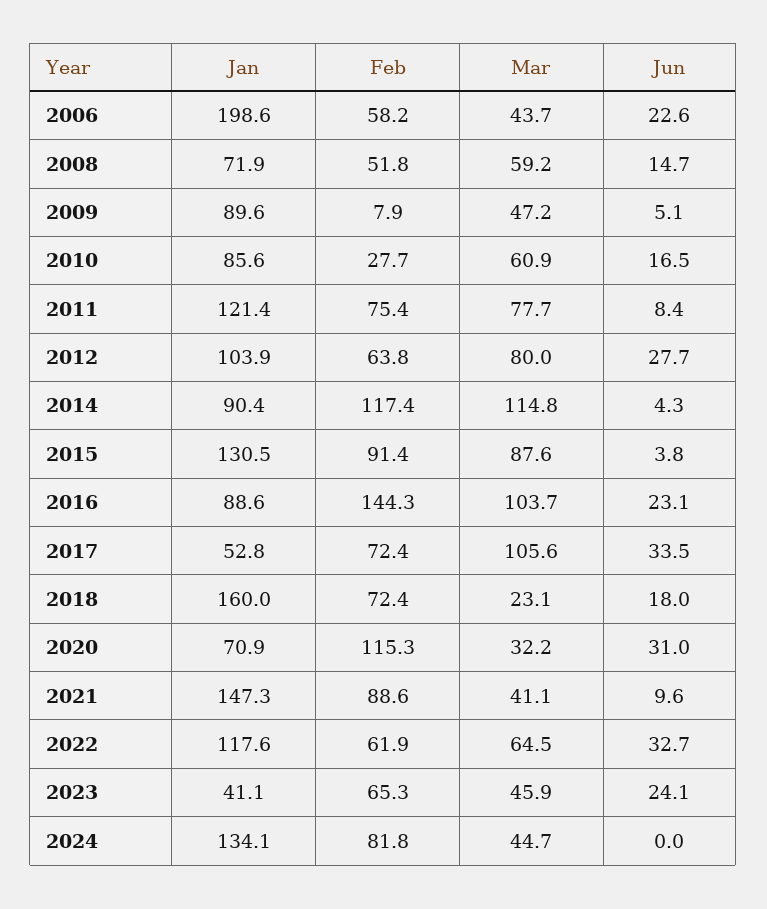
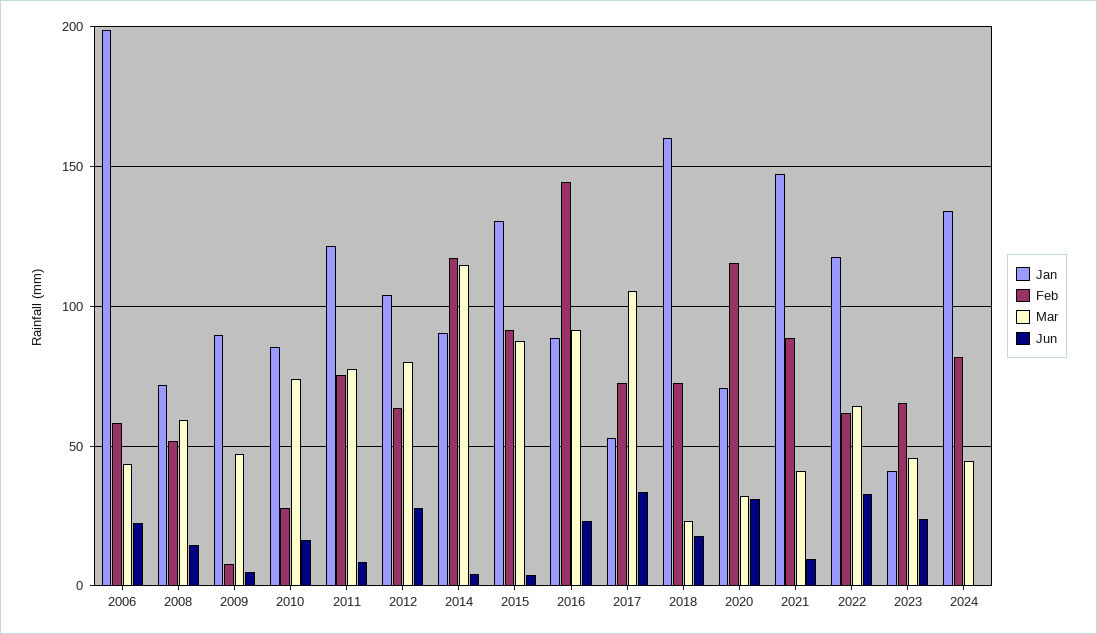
Mar, 2010: 60.9 -> 75
Mar, 2016: 103.7 -> 90

